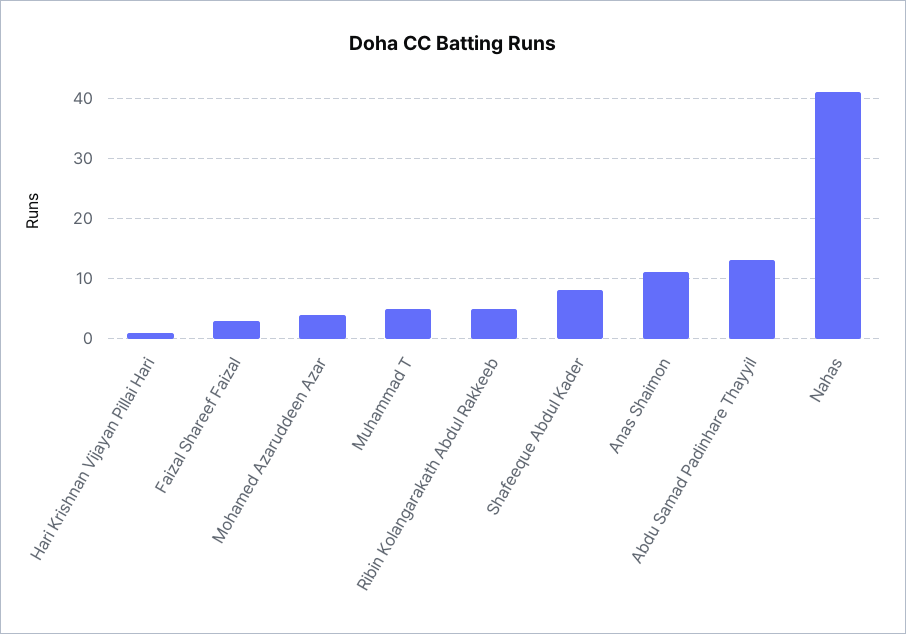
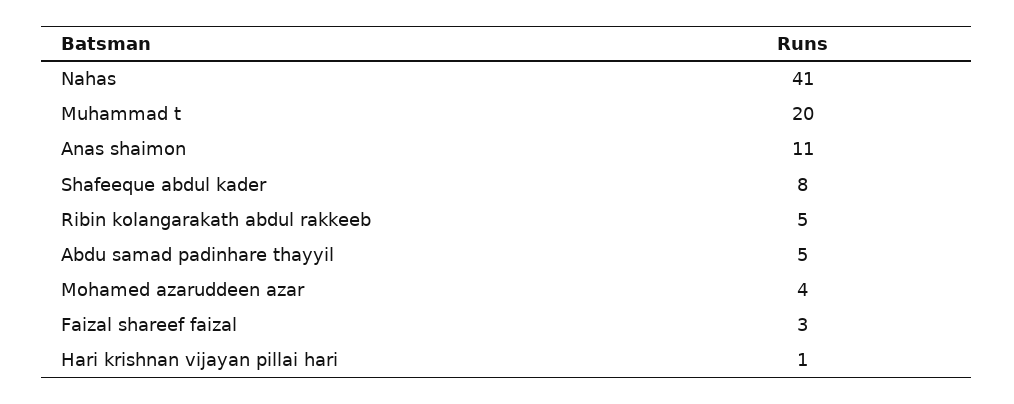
Muhammad T: 5 -> 20
Abdu Samad Padinhare Thayyil: 13 -> 5

